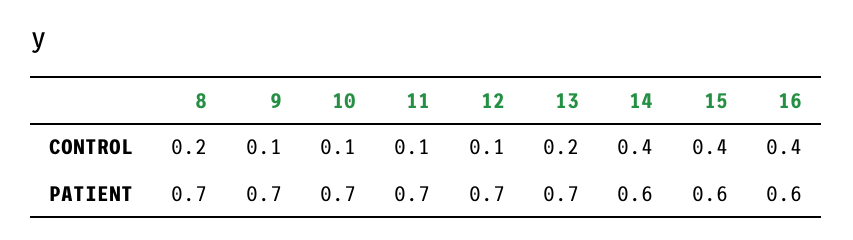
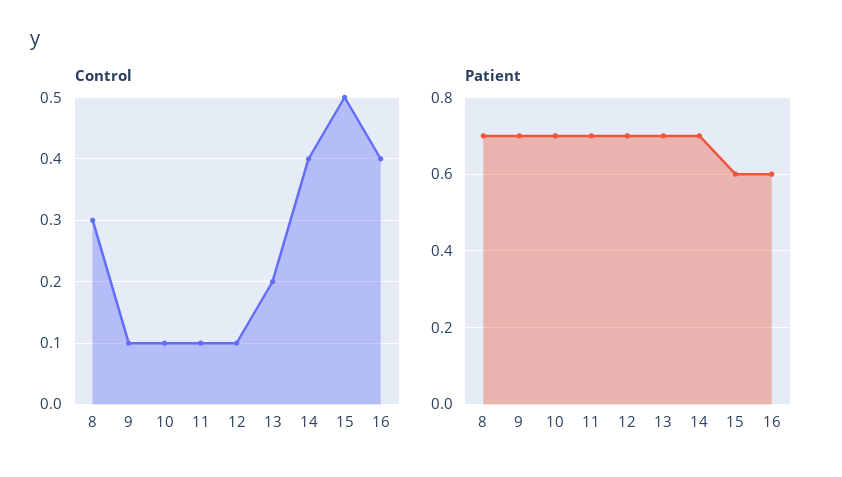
CONTROL, 8: 0.2 -> 0.3
CONTROL, 15: 0.4 -> 0.5
PATIENT, 14: 0.6 -> 0.7

